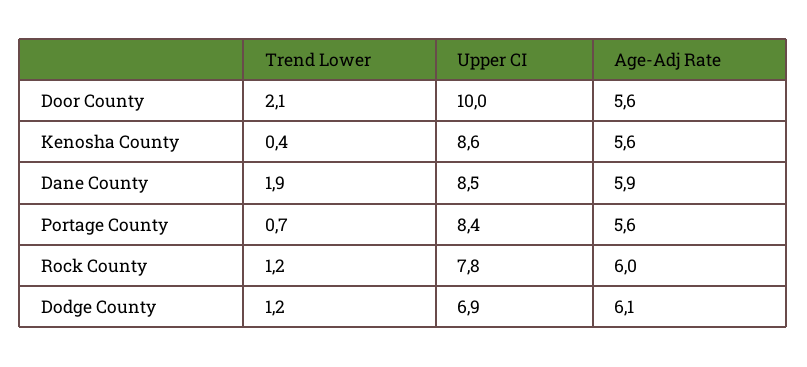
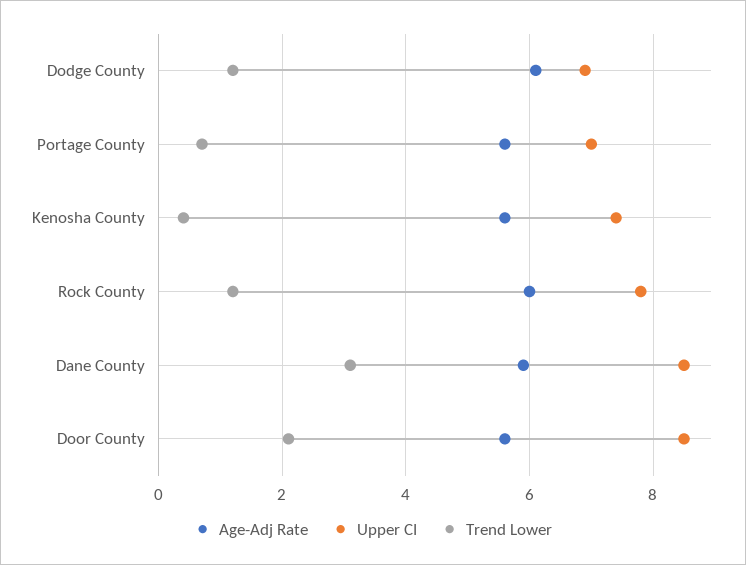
Upper CI, Door County: 10 -> 8.5
Upper CI, Kenosha County: 8.6 -> 7.5
Trend Lower, Dane County: 1.9 -> 3
Upper CI, Portage County: 8.4 -> 7

